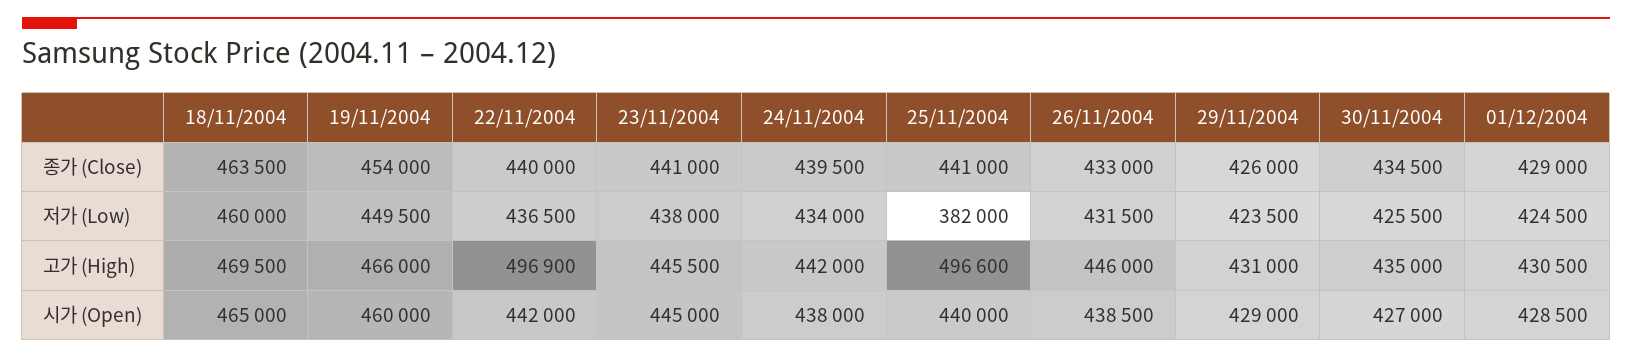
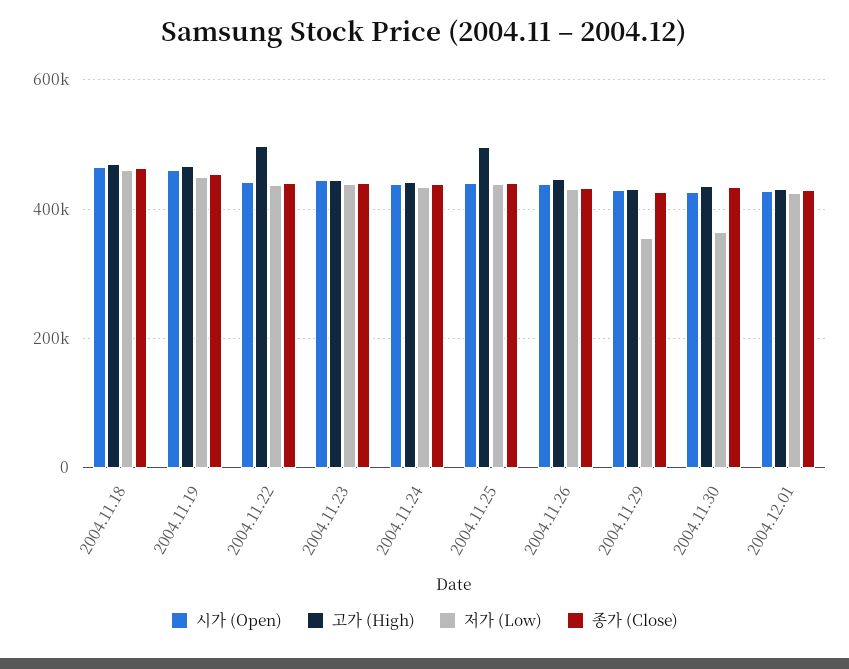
저가 (Low), 25/11/2004: 382000 -> 440000
저가 (Low), 29/11/2004: 423500 -> 360000
저가 (Low), 30/11/2004: 425500 -> 360000

